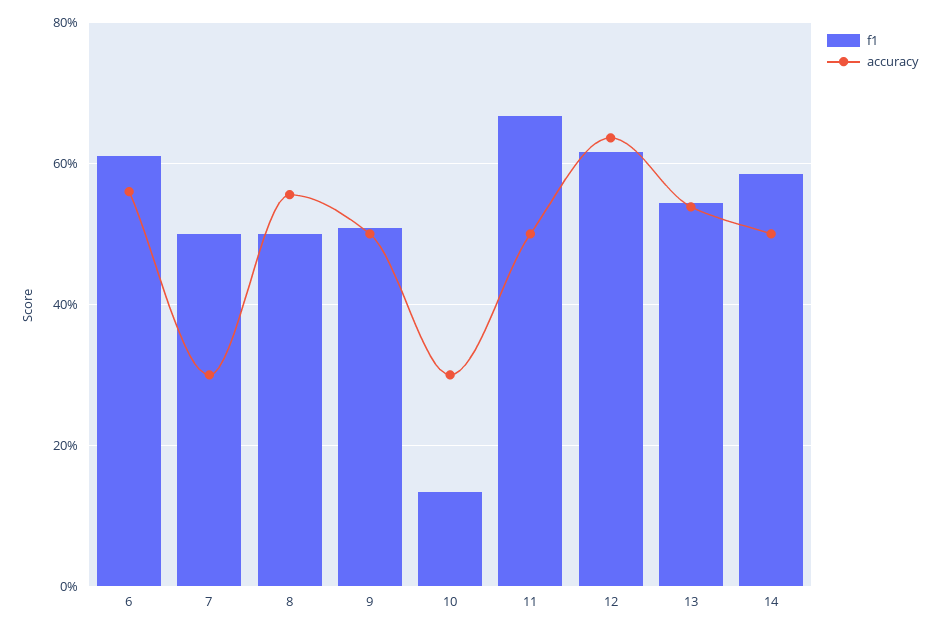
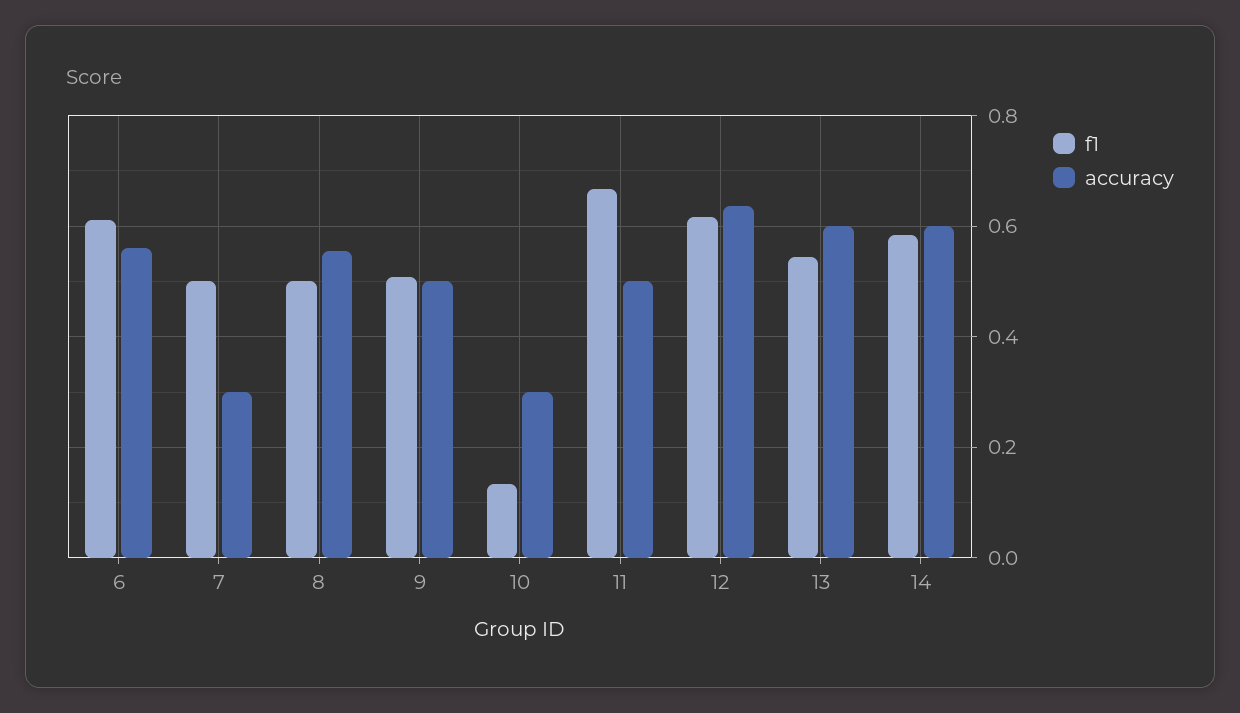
accuracy, 13: 0.54 -> 0.6
accuracy, 14: 0.5 -> 0.6

